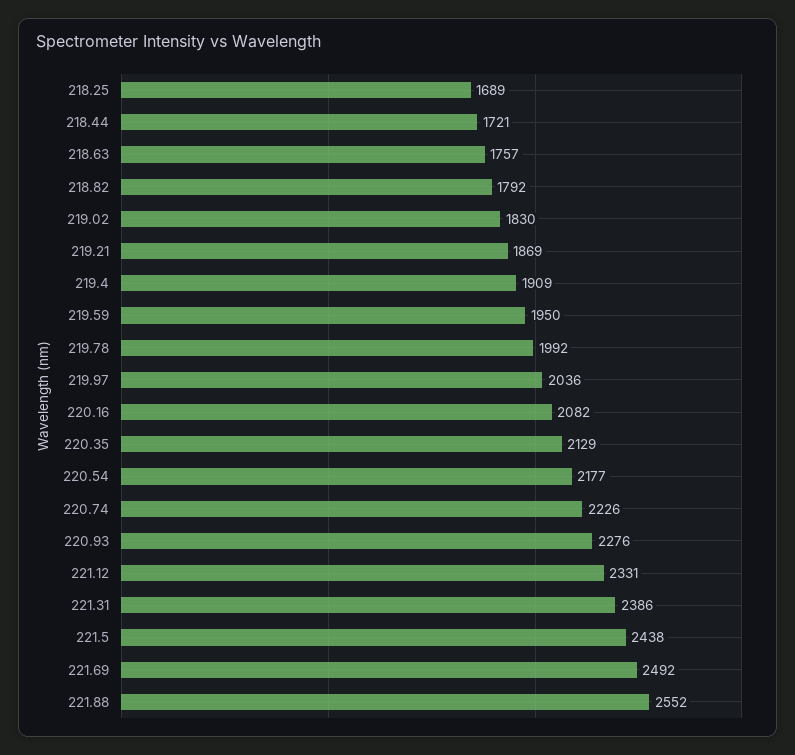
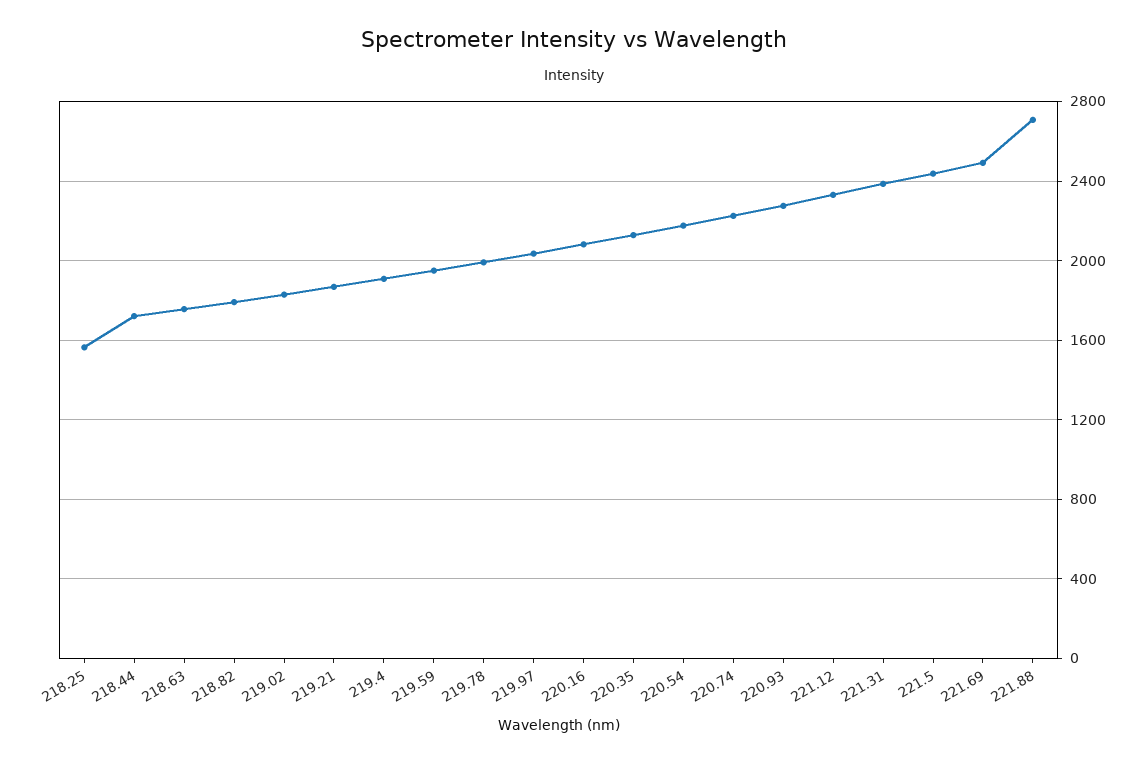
218.25: 1689 -> 1550
221.88: 2552 -> 2700

